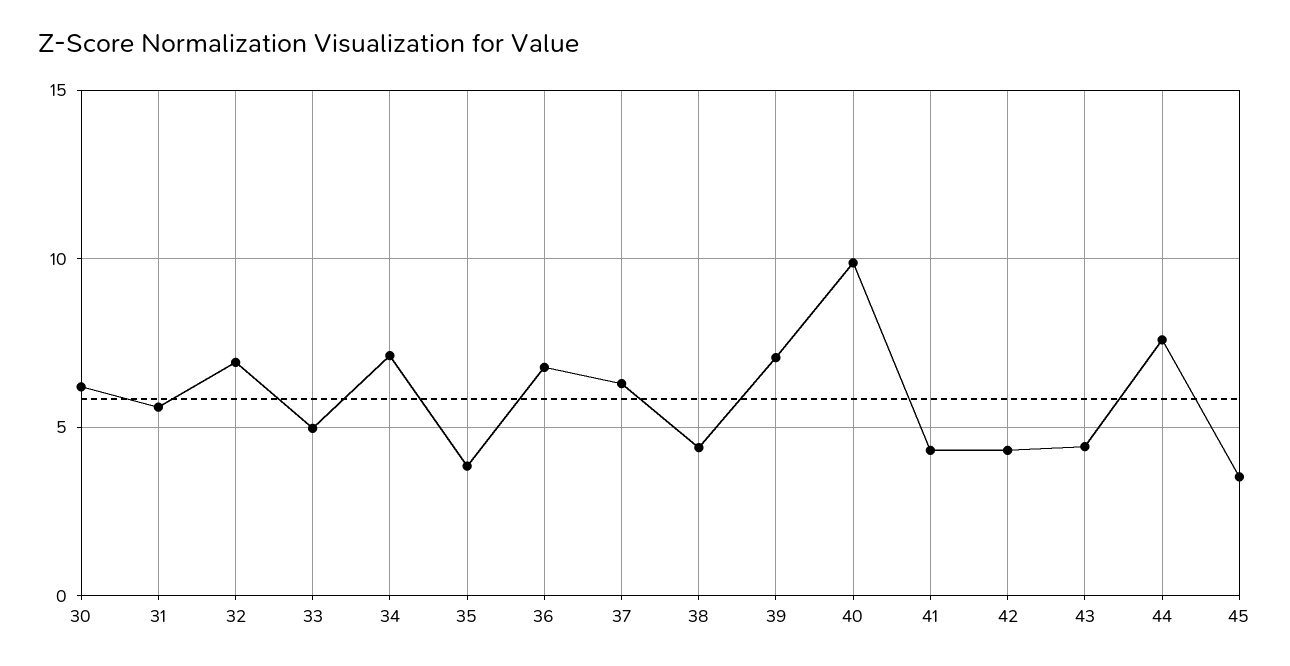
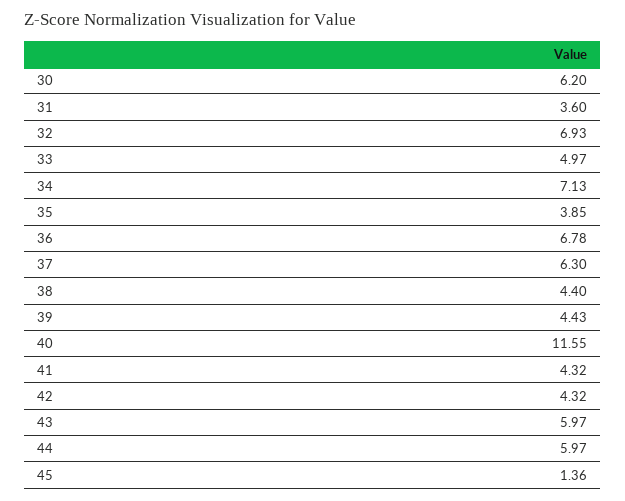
31: 5.5 -> 3.6
39: 7 -> 4.43
40: 10 -> 11.55
43: 4.5 -> 5.97
44: 7.5 -> 5.97
45: 3.5 -> 1.36

